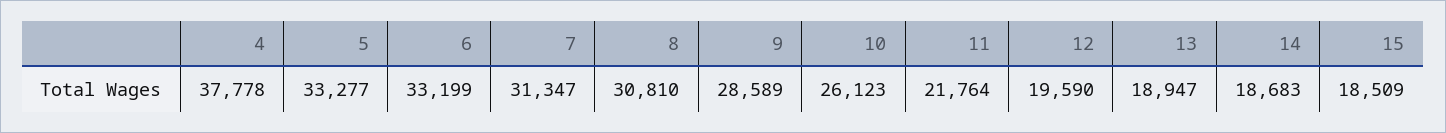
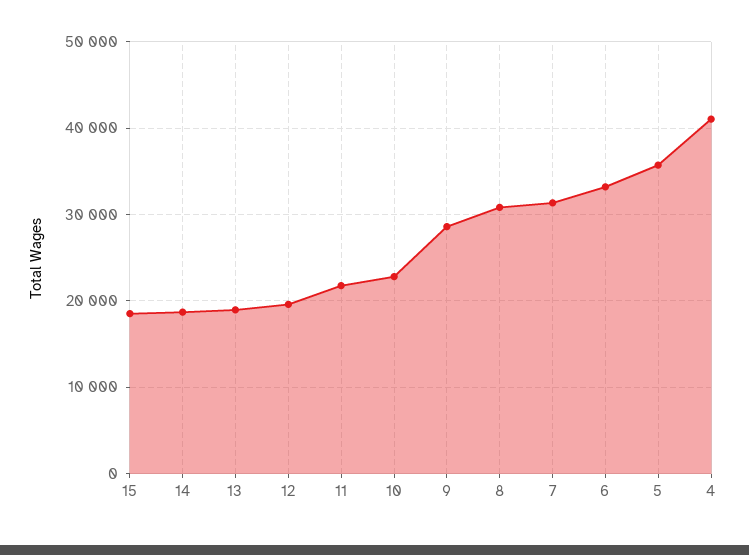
4: 37778 -> 41000
5: 33277 -> 36000
10: 26123 -> 23000

